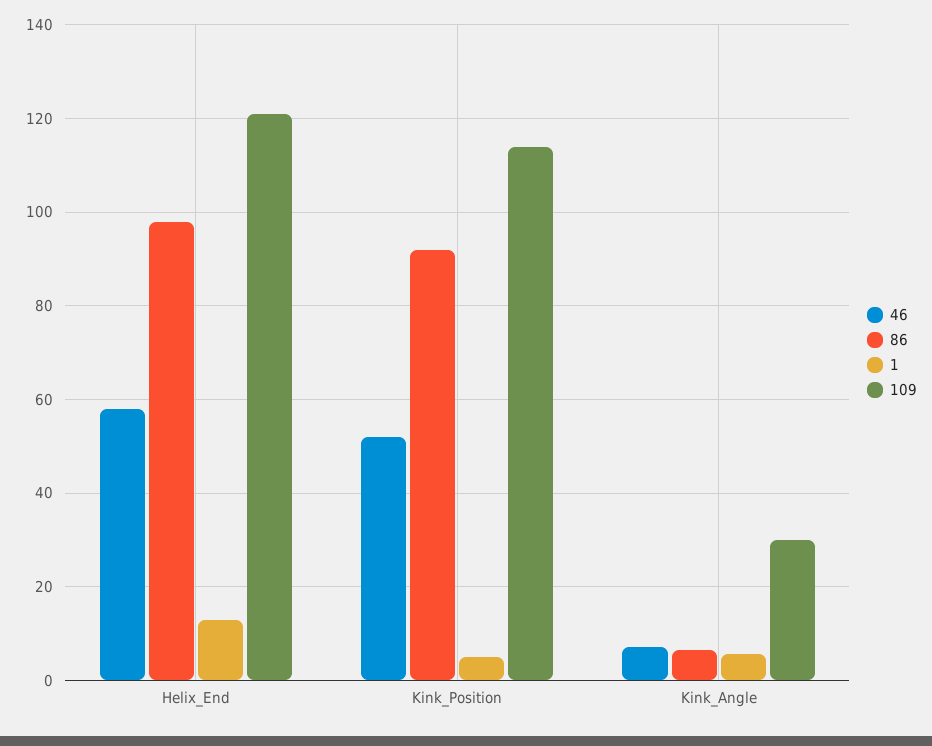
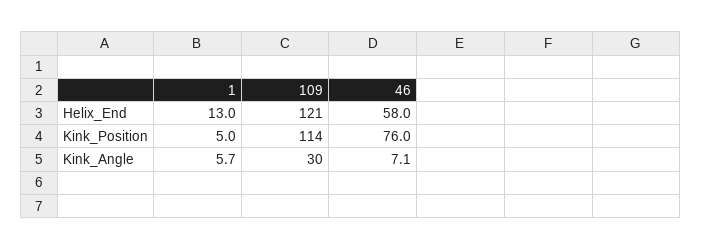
86, Helix_End: 98 -> none
46, Kink_Position: 52 -> 76
86, Kink_Position: 92 -> none
86, Kink_Angle: 6 -> none

